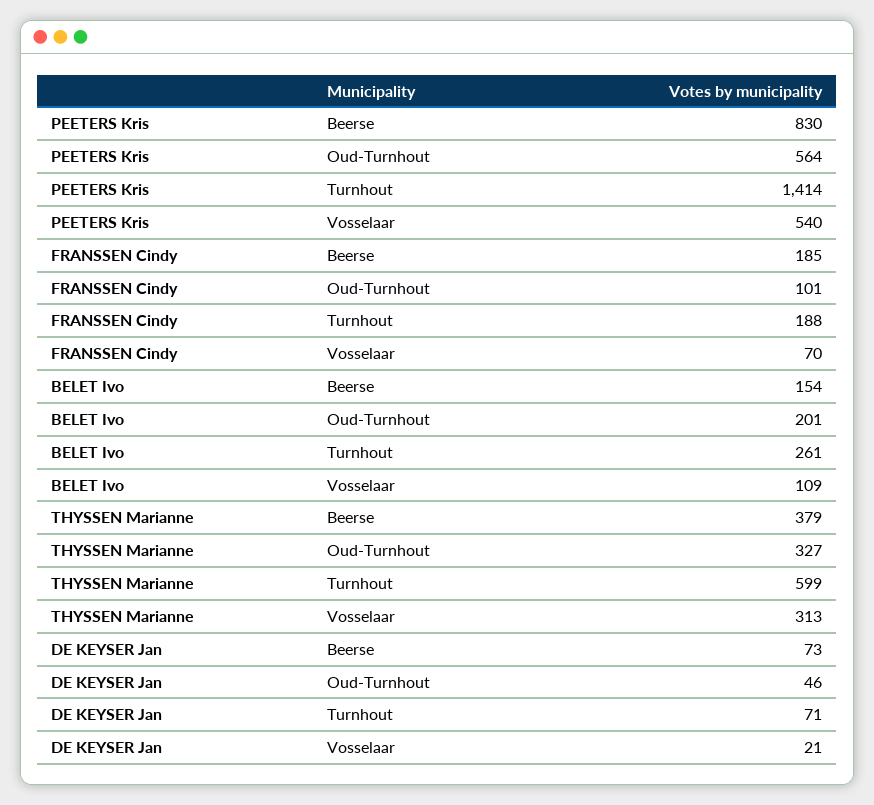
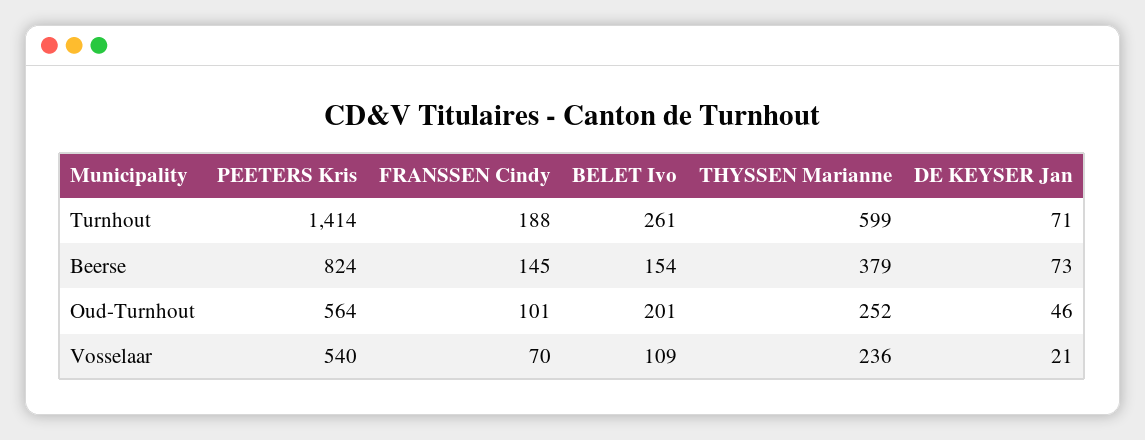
PEETERS Kris, Beerse: 830 -> 824
FRANSSEN Cindy, Beerse: 185 -> 145
THYSSEN Marianne, Oud-Turnhout: 327 -> 252
THYSSEN Marianne, Vosselaar: 313 -> 236

